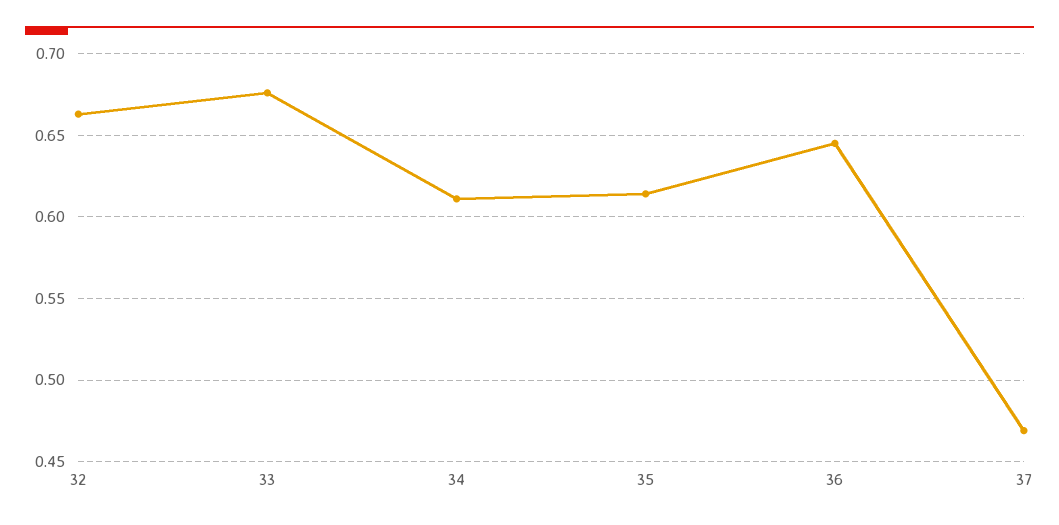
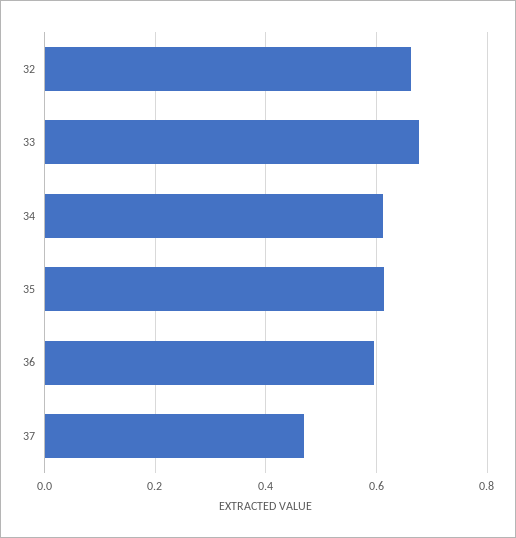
36: 0.645 -> 0.6

